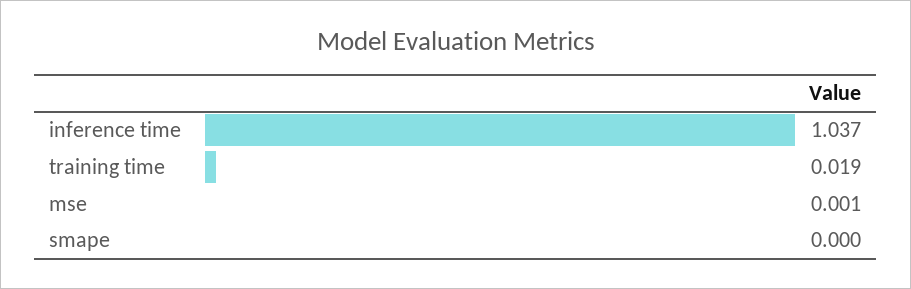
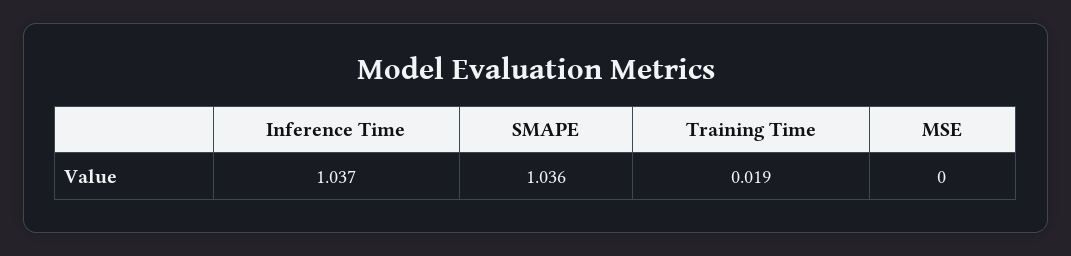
mse: 0.001 -> 0
smape: 0 -> 1.036

